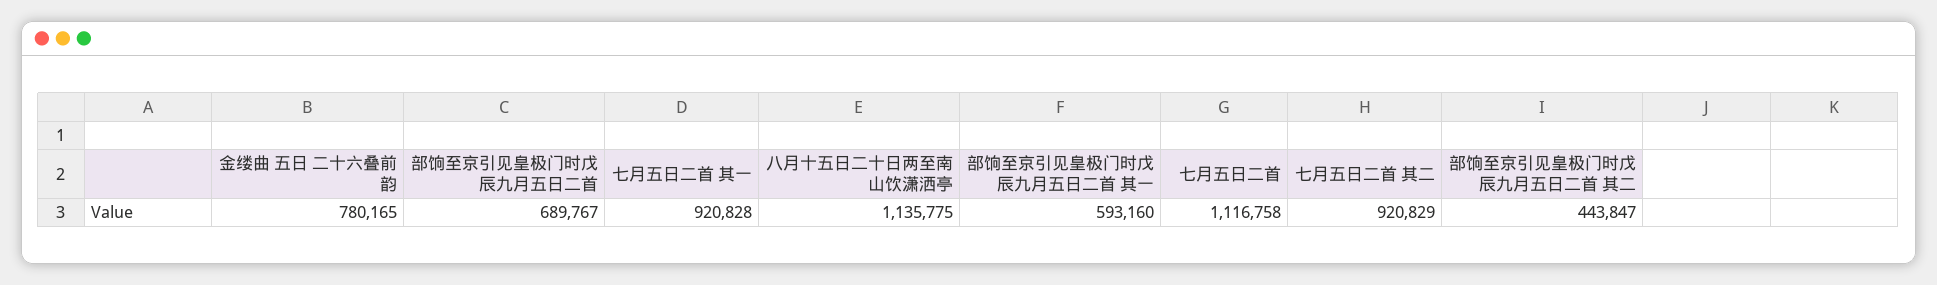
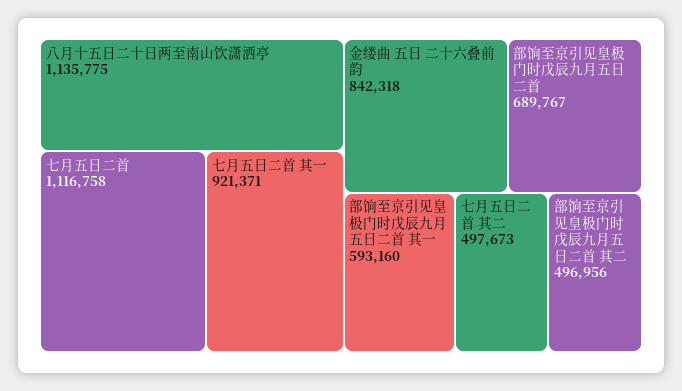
金缕曲 五日 二十六叠前韵: 780165 -> 842318
七月五日二首 其一: 920828 -> 921371
七月五日二首 其二: 920829 -> 497673
部饷至京引见皇极门时戊辰九月五日二首 其二: 443847 -> 496956

